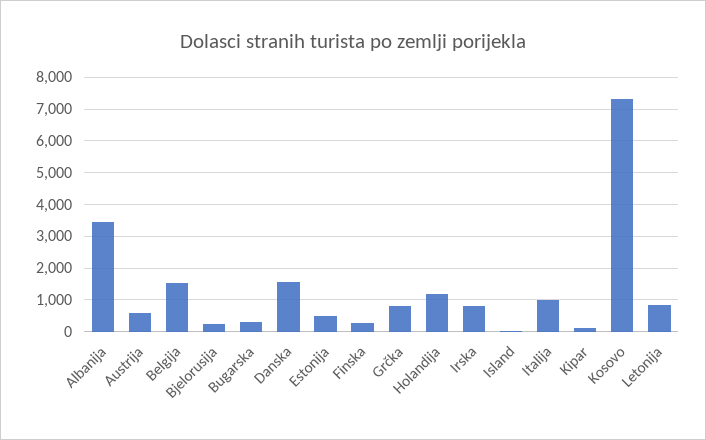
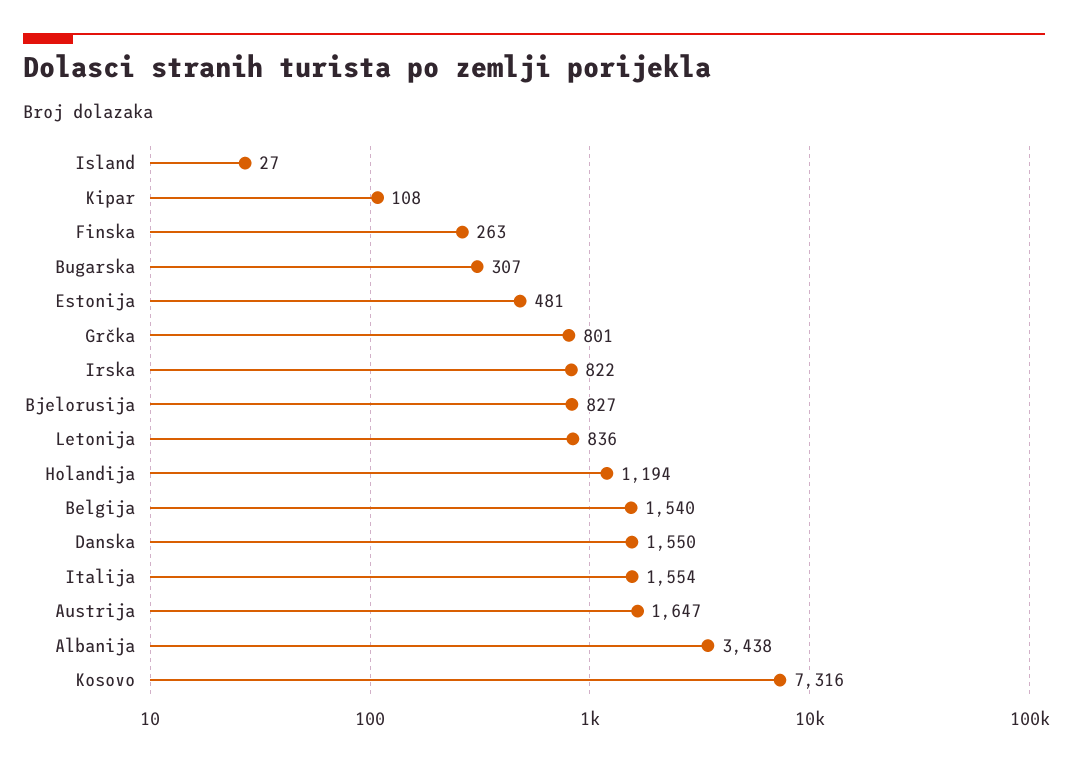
Austrija: 600 -> 1647
Bjelorusija: 200 -> 827
Italija: 1000 -> 1554

